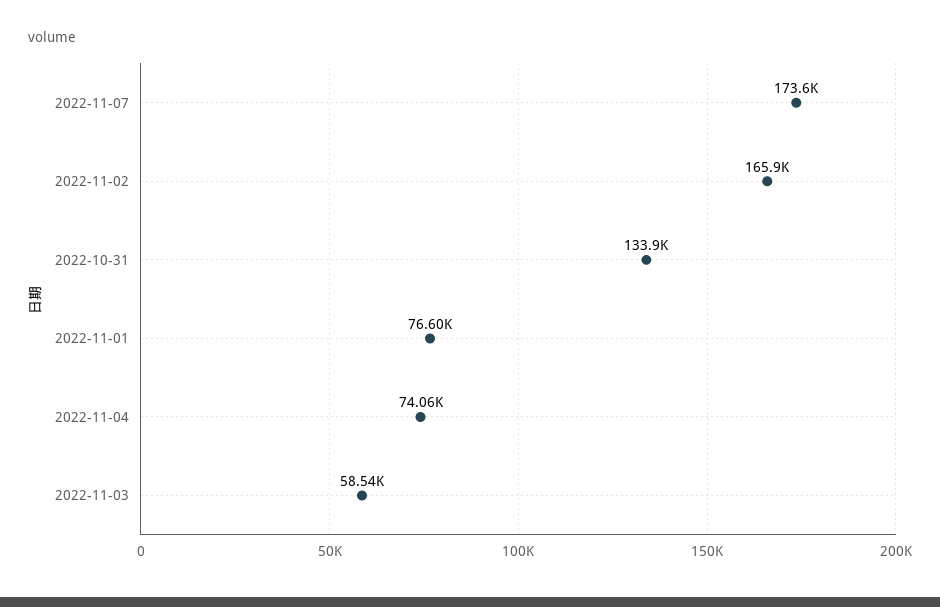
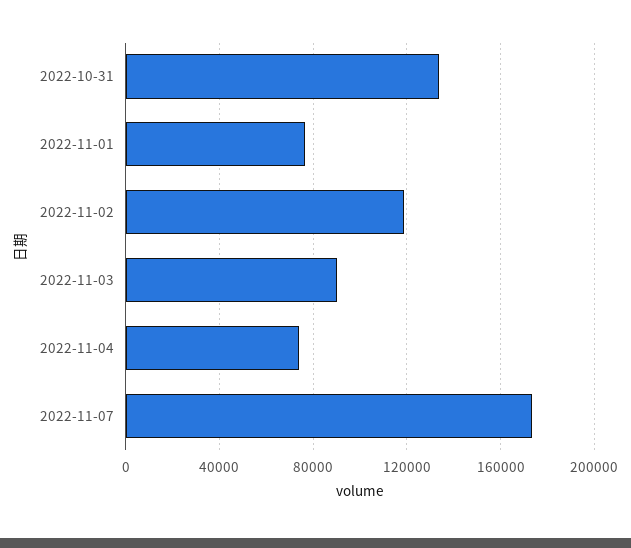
2022-11-02: 165900 -> 120000
2022-11-03: 58540 -> 90000

